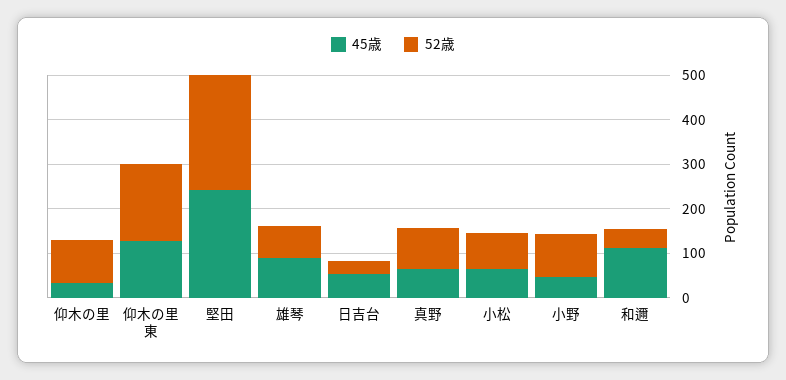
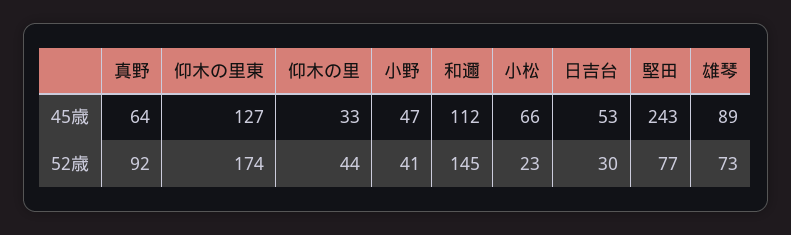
52歳, 仰木の里: 100 -> 44
52歳, 堅田: 260 -> 77
52歳, 小松: 80 -> 23
52歳, 小野: 100 -> 41
52歳, 和邇: 40 -> 145

